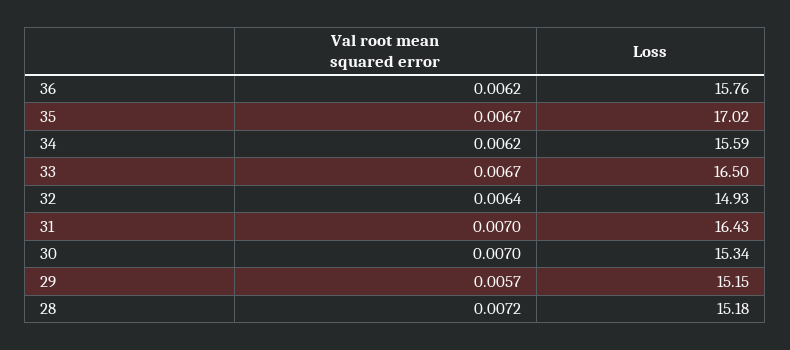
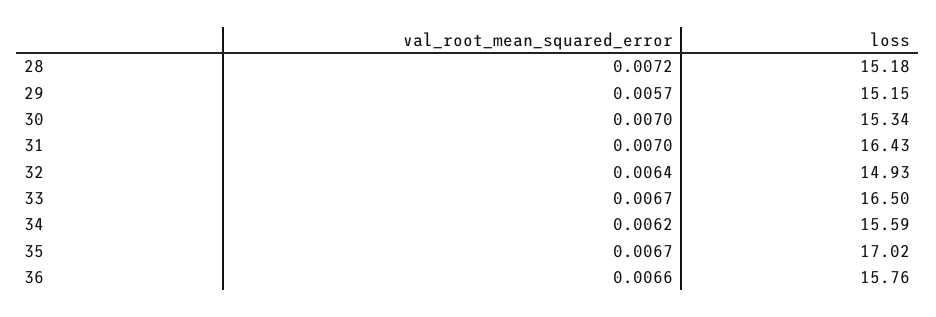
Val root mean squared error, 36: 0.0062 -> 0.0066

